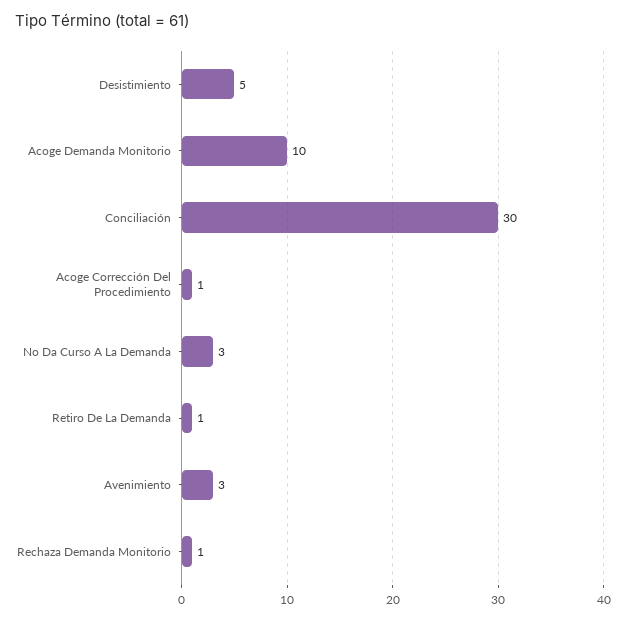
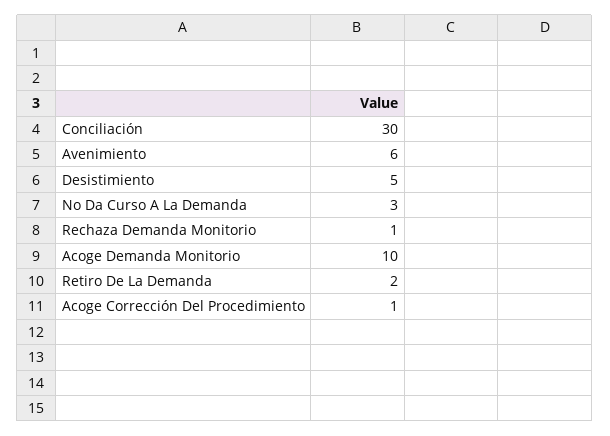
Retiro De La Demanda: 1 -> 2
Avenimiento: 3 -> 6

